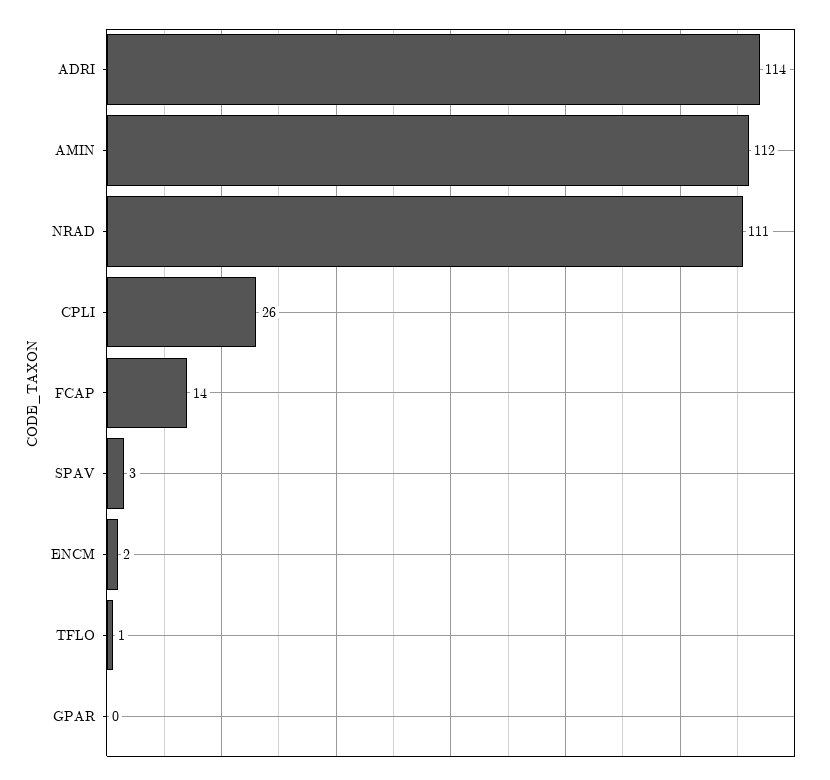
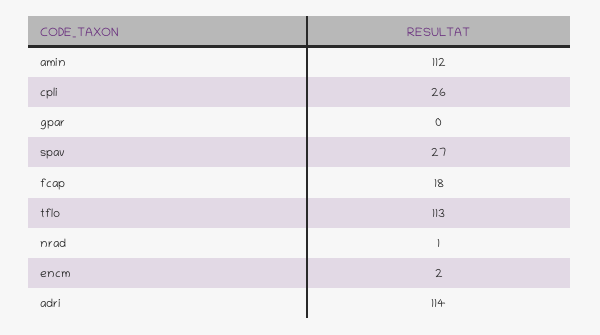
NRAD: 111 -> 1
FCAP: 14 -> 18
SPAV: 3 -> 27
TFLO: 1 -> 113

